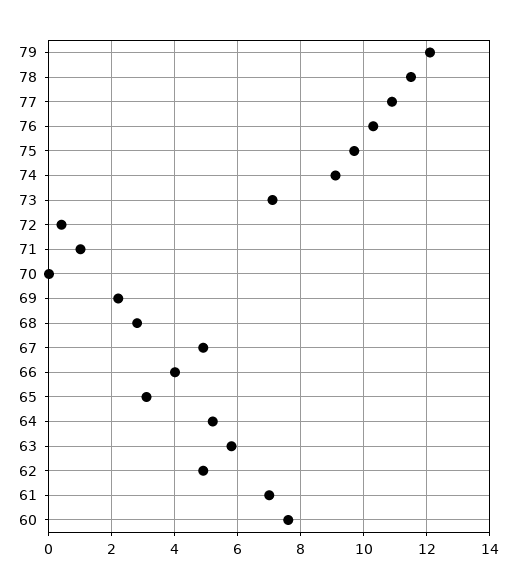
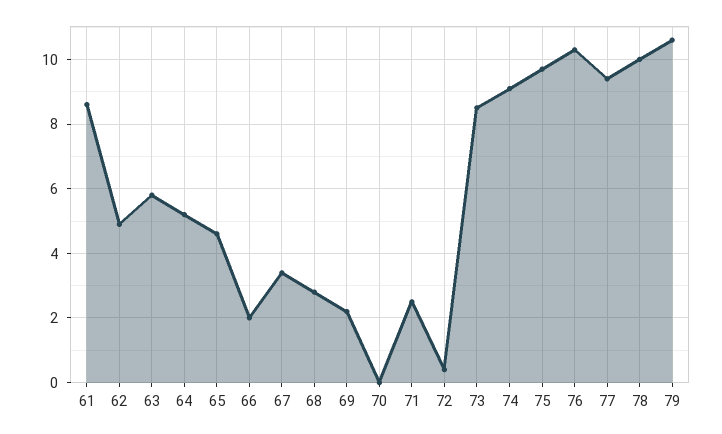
79: 12 -> 10.5
78: 11.5 -> 10
77: 11 -> 9.5
73: 7 -> 8.5
71: 1 -> 2.5
67: 5 -> 3.5
66: 4 -> 2
65: 3 -> 4.5
61: 7 -> 8.5
60: 7.5 -> none

